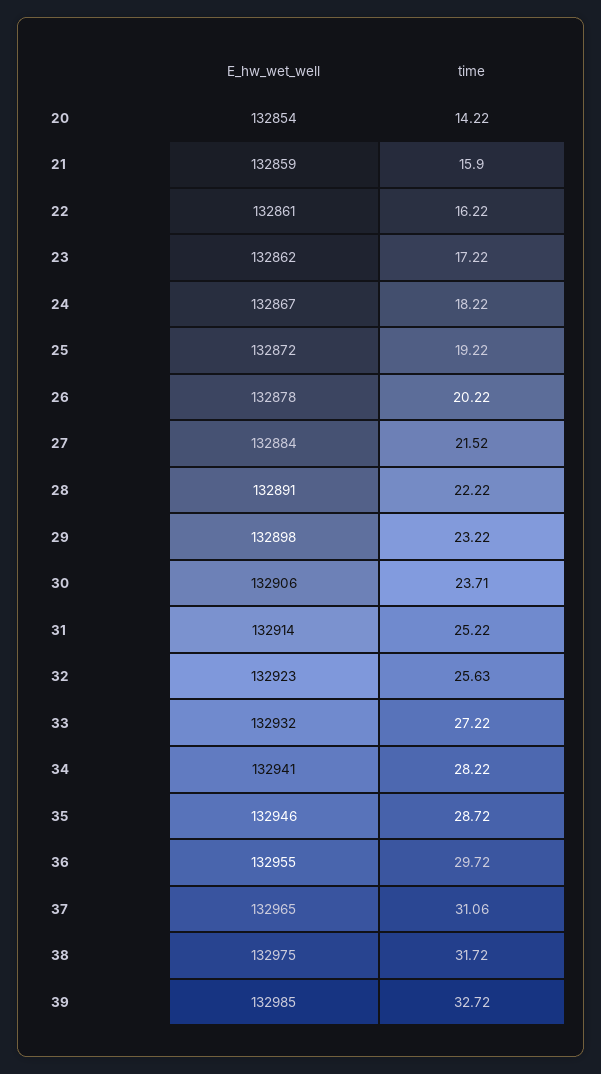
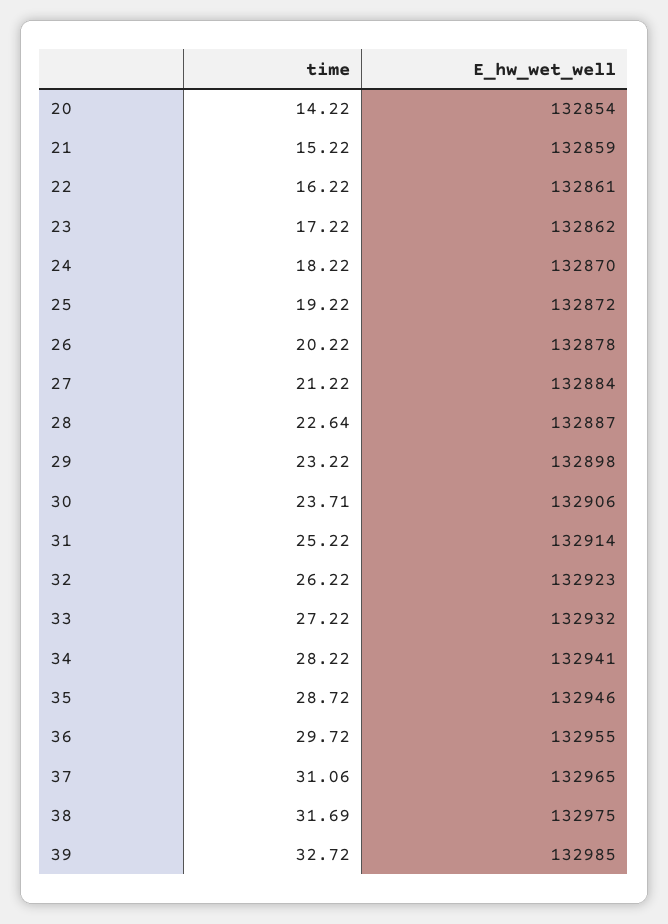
time, 21: 15.9 -> 15.22
E_hw_wet_well, 24: 132867 -> 132870
time, 27: 21.52 -> 21.22
E_hw_wet_well, 28: 132891 -> 132887
time, 28: 22.22 -> 22.64
time, 32: 25.63 -> 26.22
time, 38: 31.72 -> 31.69

